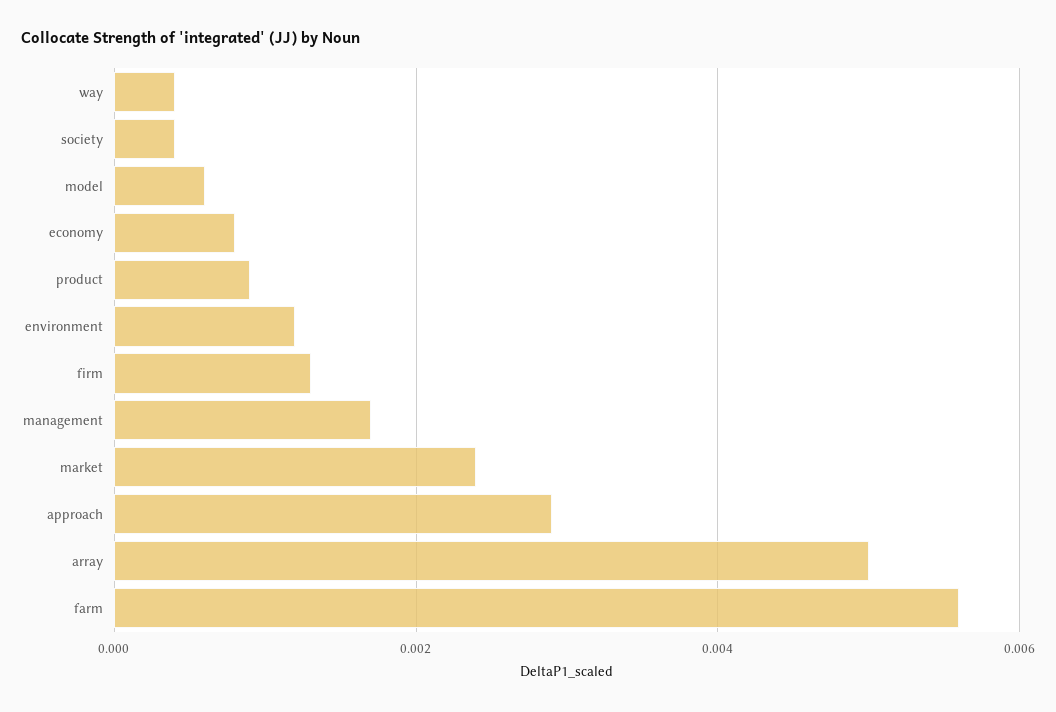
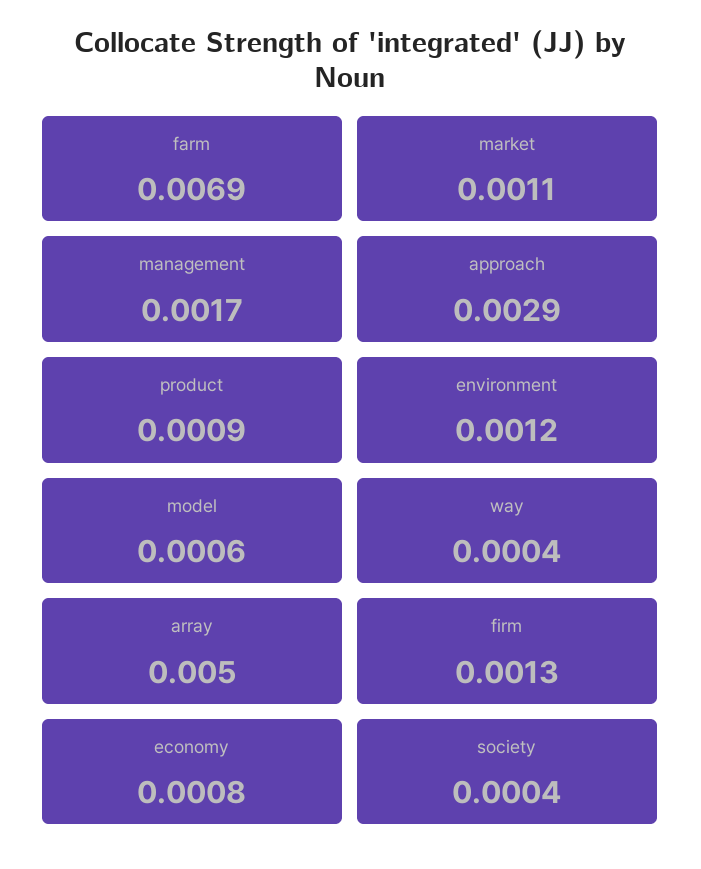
market: 0.0025 -> 0.0011
farm: 0.0055 -> 0.0069

